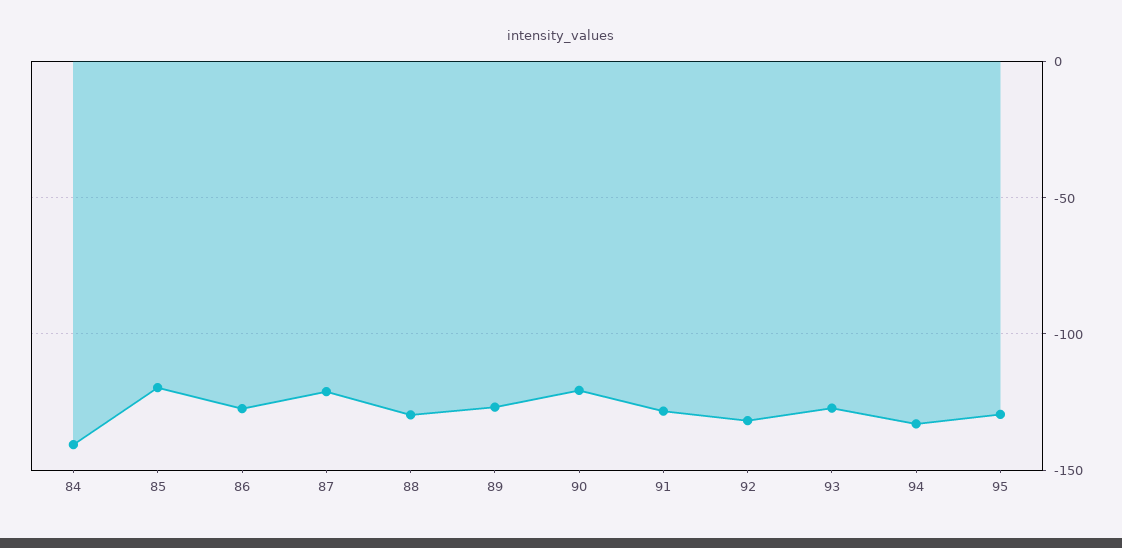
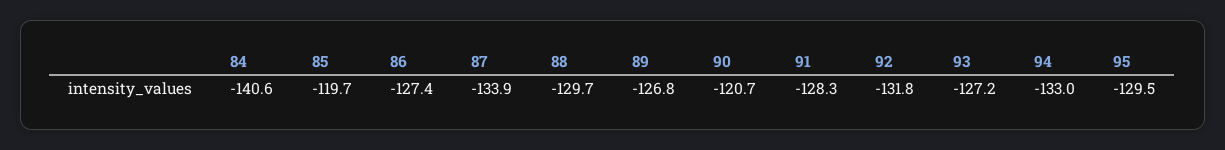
87: -120 -> -133.9

